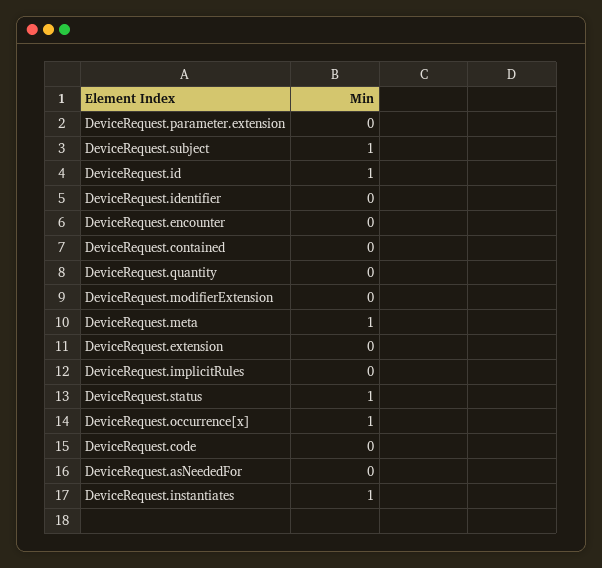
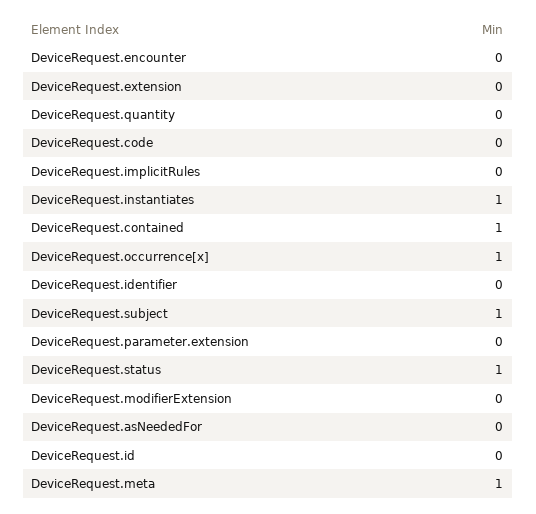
DeviceRequest.id: 1 -> 0
DeviceRequest.contained: 0 -> 1

